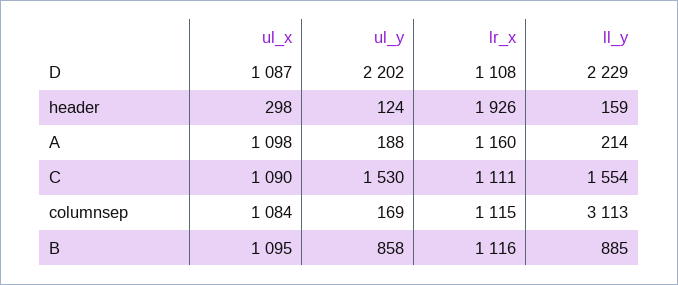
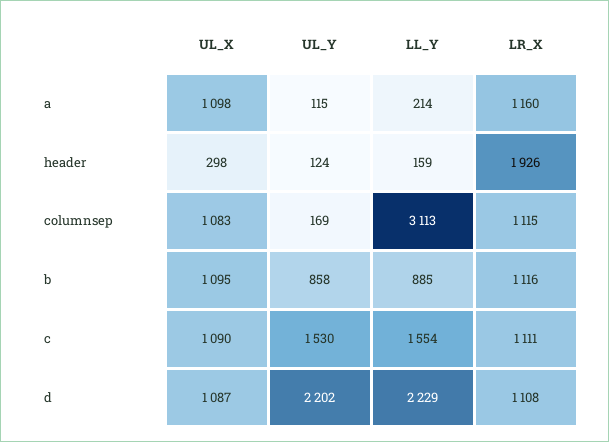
ul_y, A: 188 -> 115
ul_x, columnsep: 1084 -> 1083

